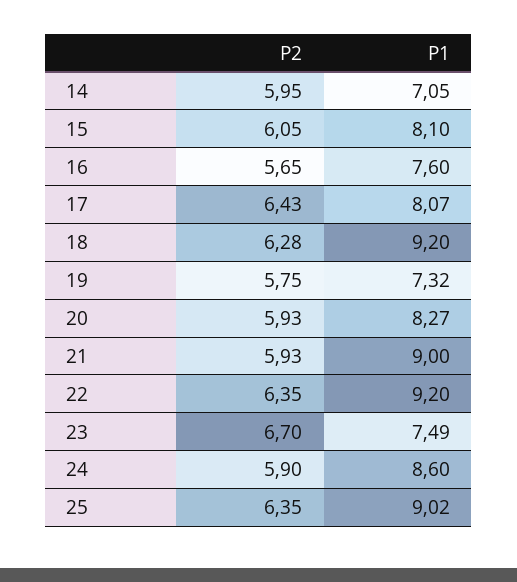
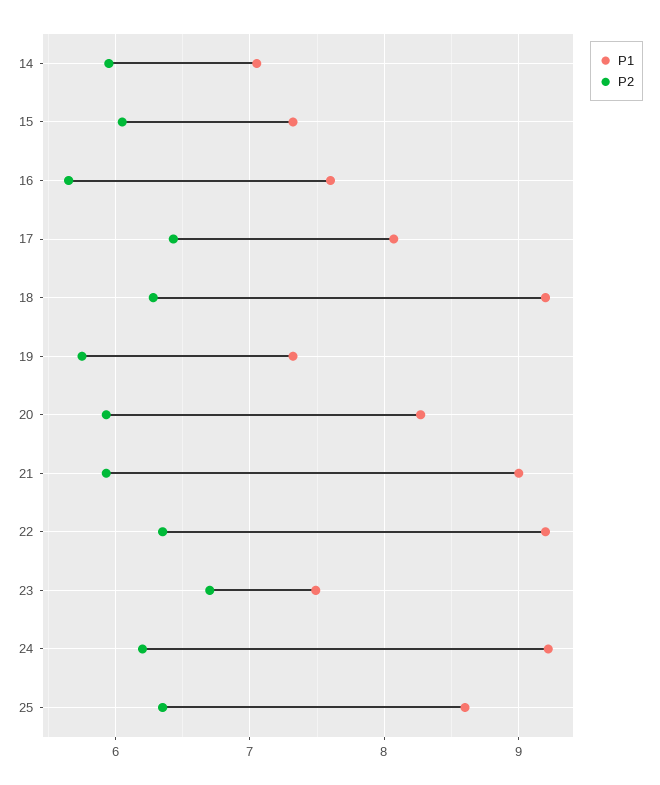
P1, 15: 8.1 -> 7.3
P2, 24: 5.9 -> 6.2
P1, 24: 8.6 -> 9.2
P1, 25: 9.02 -> 8.6

